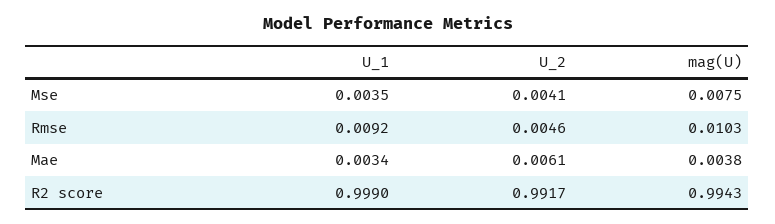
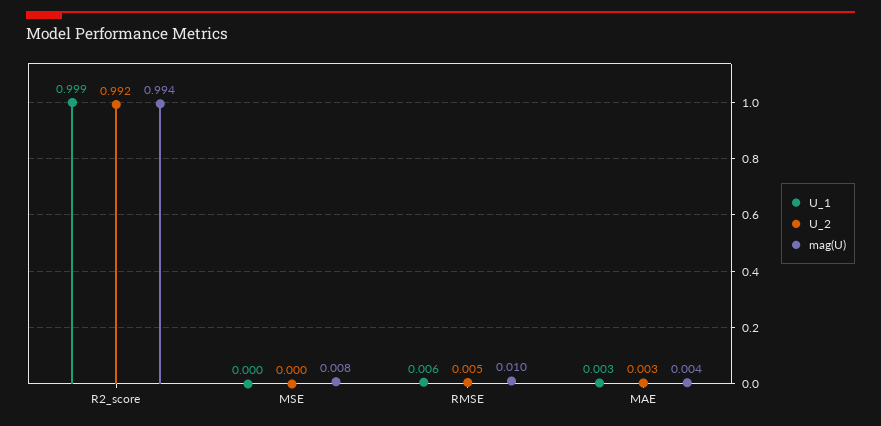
U_1, Mse: 0.0035 -> 0
U_2, Mse: 0.0041 -> 0
U_1, Rmse: 0.0092 -> 0.006
U_2, Mae: 0.0061 -> 0.003

